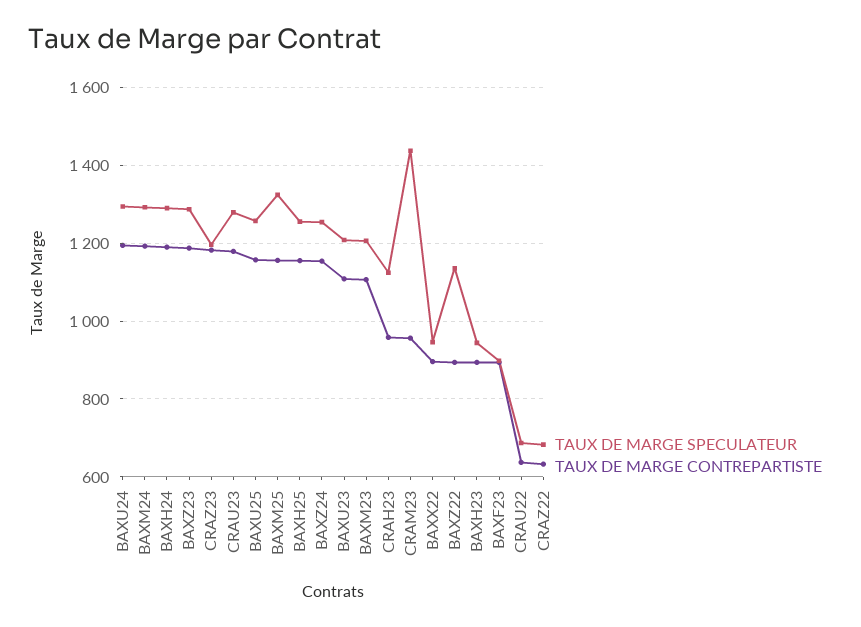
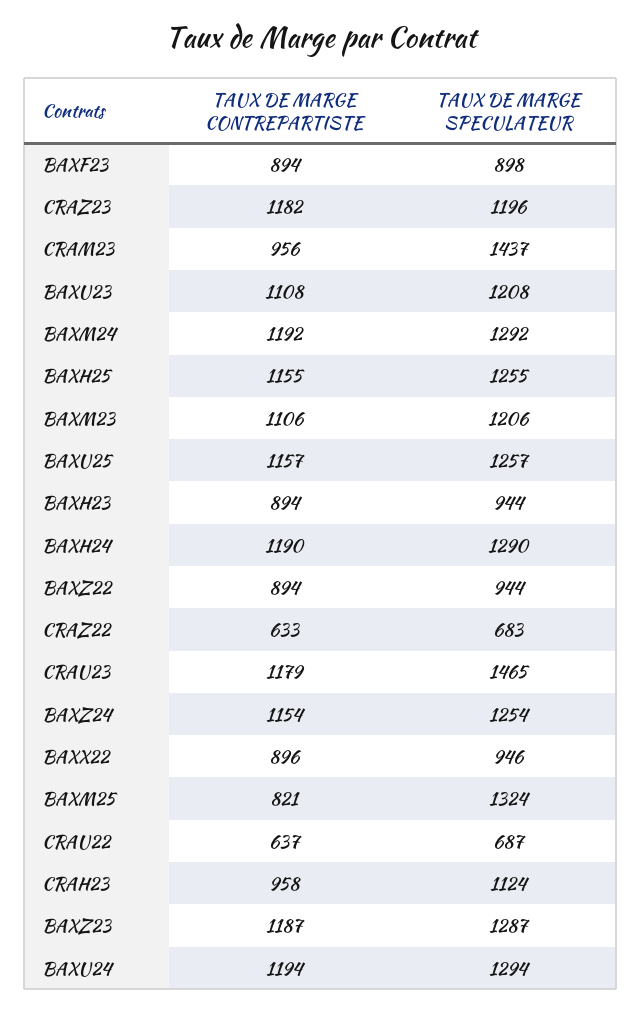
TAUX DE MARGE SPECULATEUR, CRAU23: 1280 -> 1465
TAUX DE MARGE CONTREPARTISTE, BAXM25: 1160 -> 821
TAUX DE MARGE SPECULATEUR, BAXZ22: 1140 -> 944

